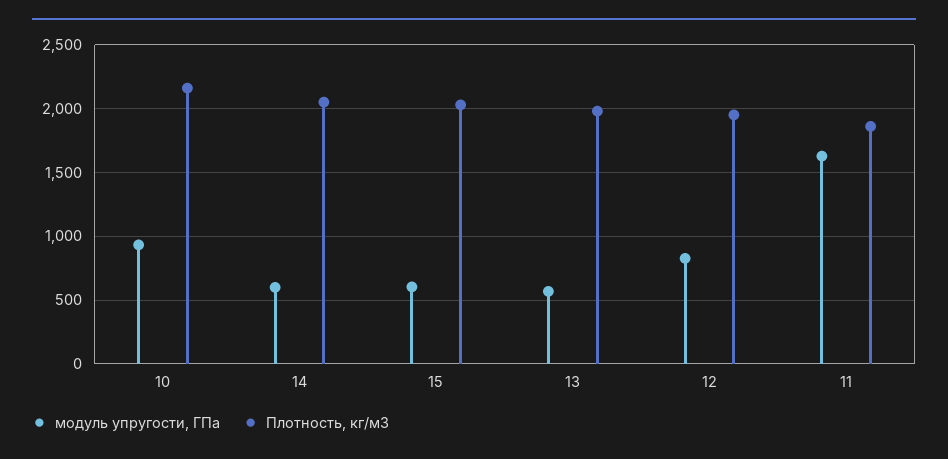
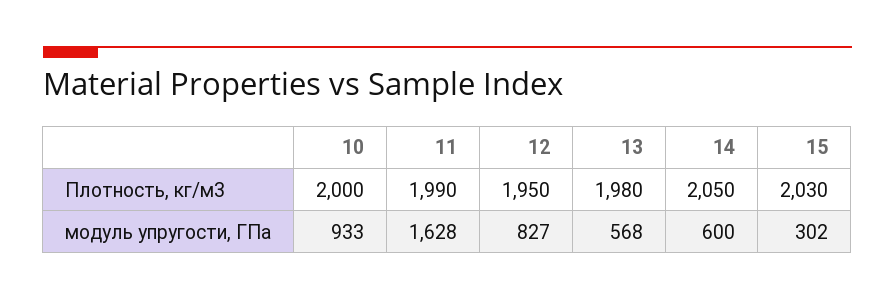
Плотность, кг/м3, 10: 2150 -> 2000
модуль упругости, ГПа, 15: 600 -> 302
Плотность, кг/м3, 11: 1850 -> 1990

